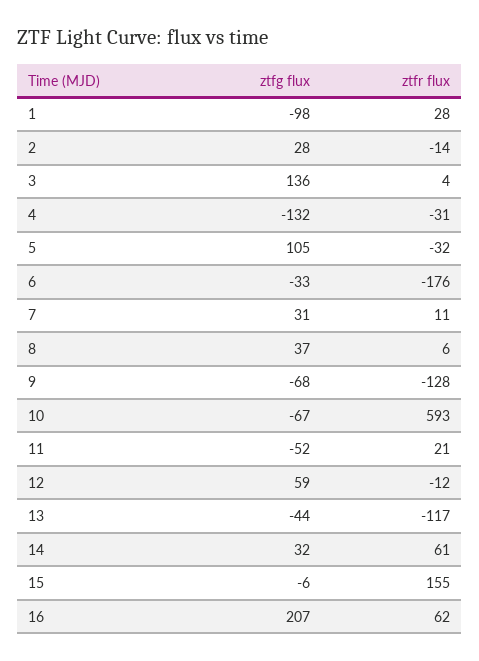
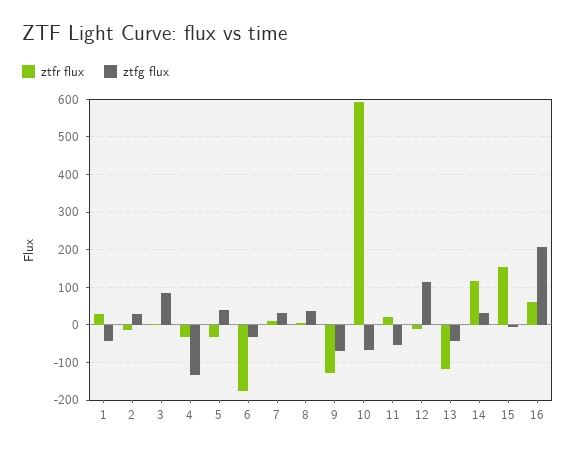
ztfg flux, 1: -98 -> -40
ztfg flux, 3: 136 -> 80
ztfg flux, 5: 105 -> 40
ztfg flux, 12: 59 -> 120
ztfr flux, 14: 61 -> 120

